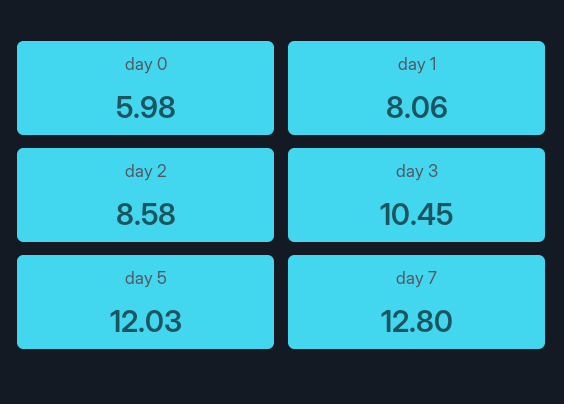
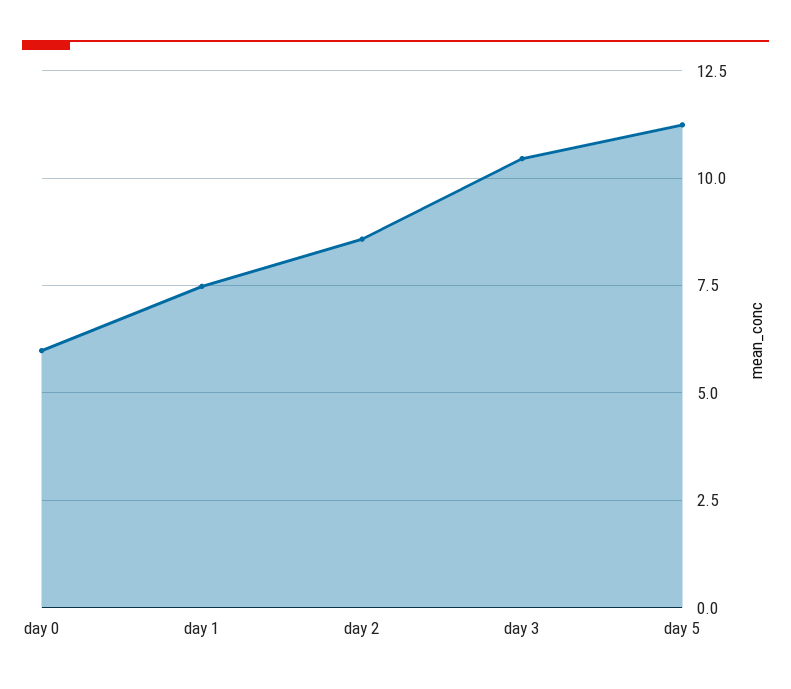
day 1: 8.06 -> 7.5
day 5: 12.03 -> 11.25
day 7: 12.8 -> none

